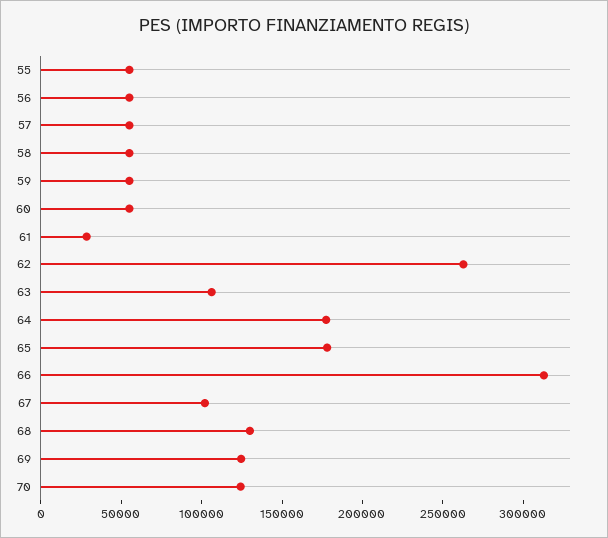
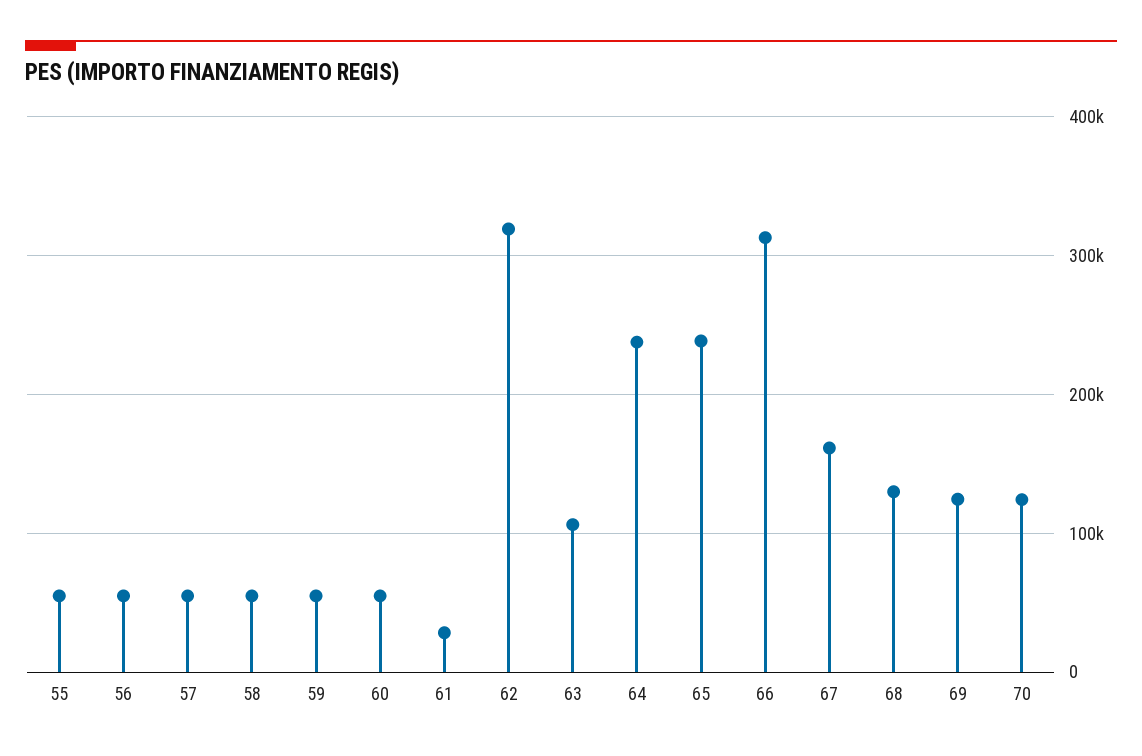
62: 260000 -> 320000
64: 180000 -> 240000
65: 180000 -> 240000
67: 100000 -> 160000

